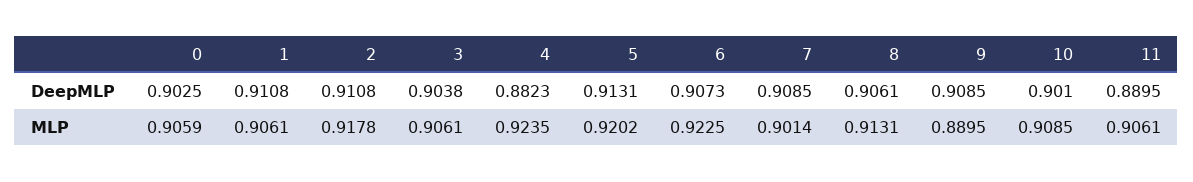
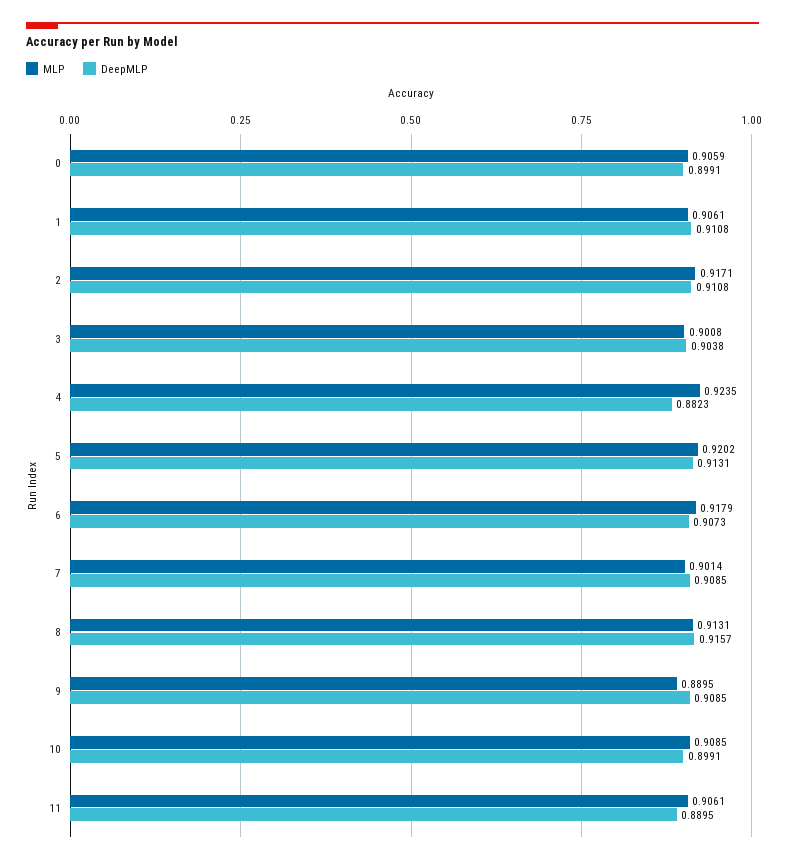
DeepMLP, 0: 0.9025 -> 0.8991
DeepMLP, 8: 0.9061 -> 0.9157
DeepMLP, 10: 0.901 -> 0.8991
MLP, 2: 0.9178 -> 0.9171
MLP, 3: 0.9061 -> 0.9008
MLP, 6: 0.9225 -> 0.9179

